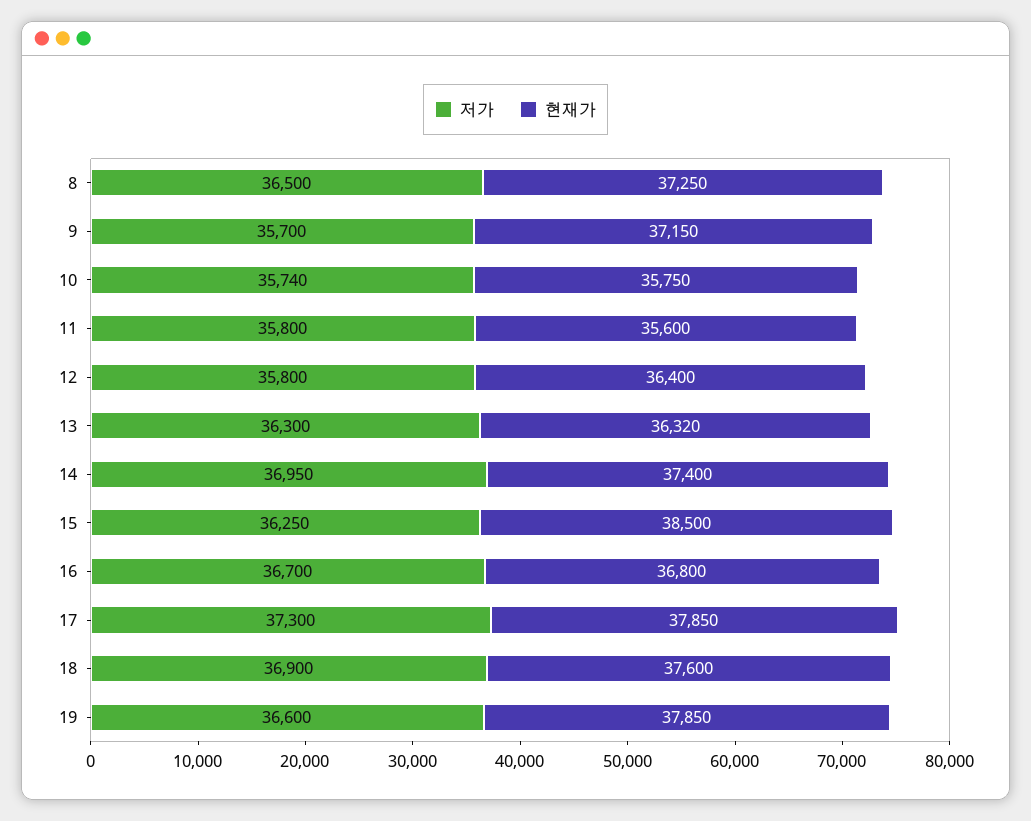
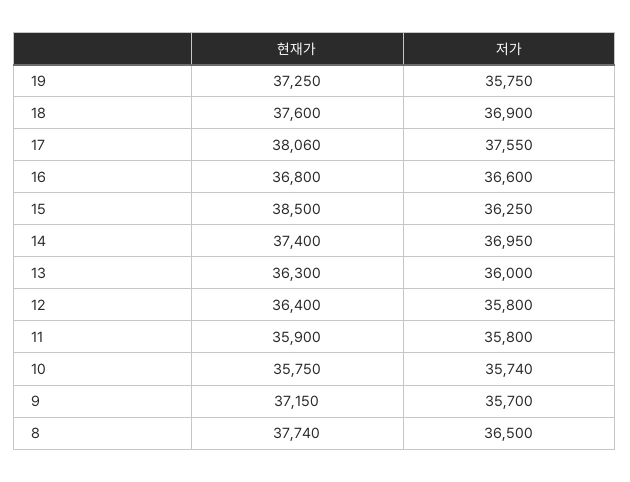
현재가, 8: 37250 -> 37740
현재가, 11: 35600 -> 35900
저가, 13: 36300 -> 36000
현재가, 13: 36320 -> 36300
저가, 16: 36700 -> 36600
저가, 17: 37300 -> 37550
현재가, 17: 37850 -> 38060
저가, 19: 36600 -> 35750
현재가, 19: 37850 -> 37250

